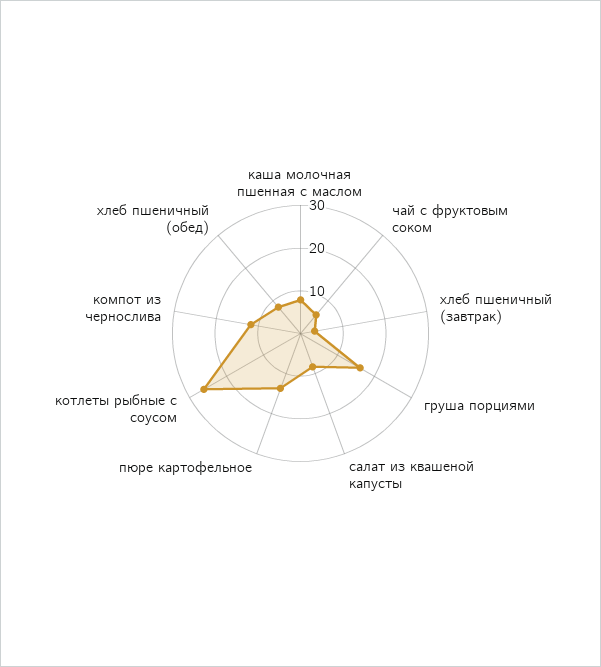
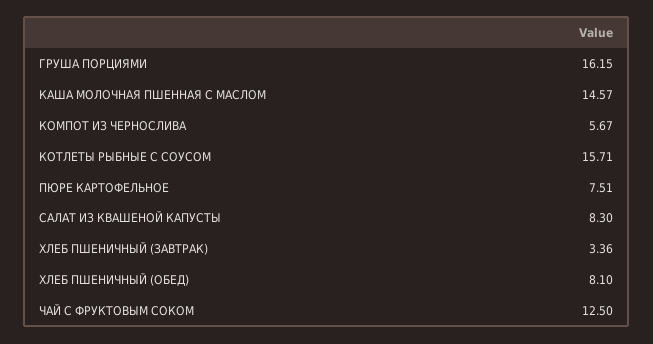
каша молочная пшенная с маслом: 8 -> 14.57
чай с фруктовым соком: 6 -> 12.5
пюре картофельное: 14 -> 7.51
котлеты рыбные с соусом: 26 -> 15.71
компот из чернослива: 12 -> 5.67

